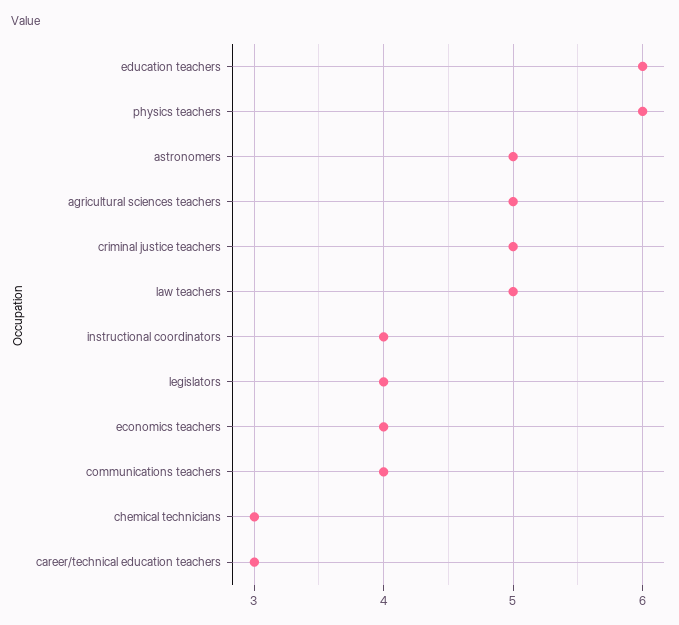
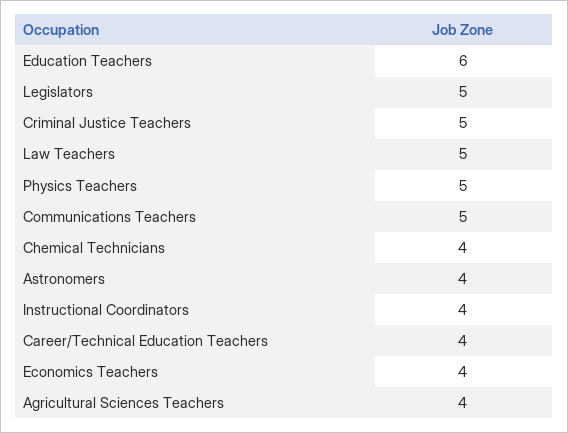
physics teachers: 6 -> 5
astronomers: 5 -> 4
agricultural sciences teachers: 5 -> 4
legislators: 4 -> 5
communications teachers: 4 -> 5
chemical technicians: 3 -> 4
career/technical education teachers: 3 -> 4

